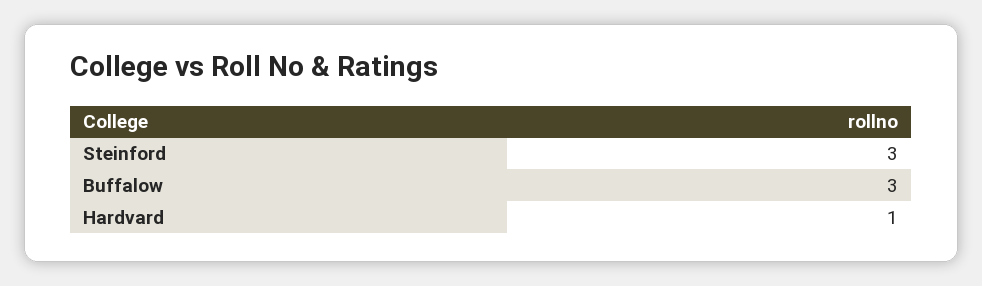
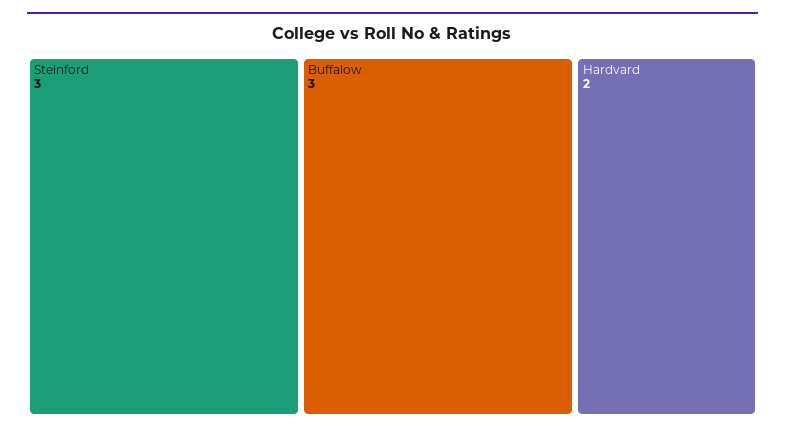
Hardvard: 1 -> 2

